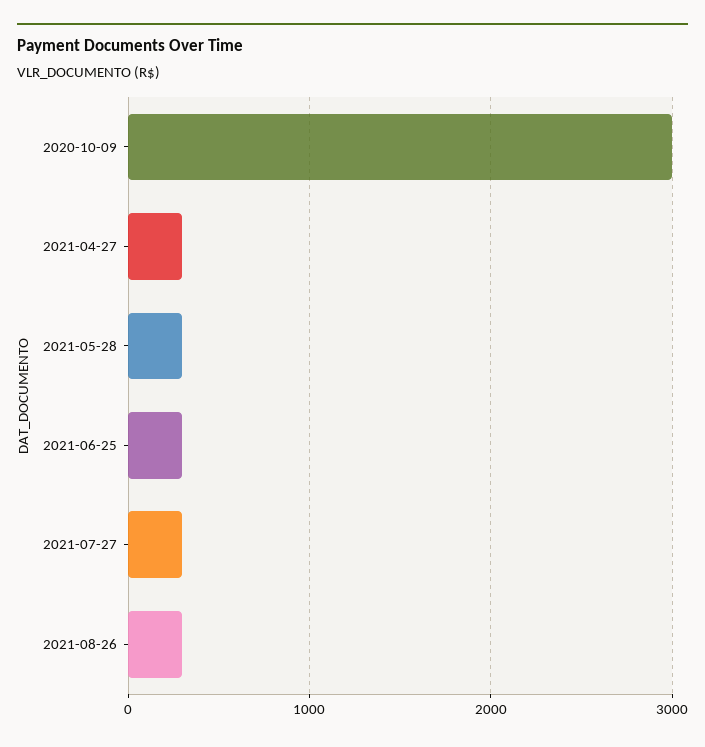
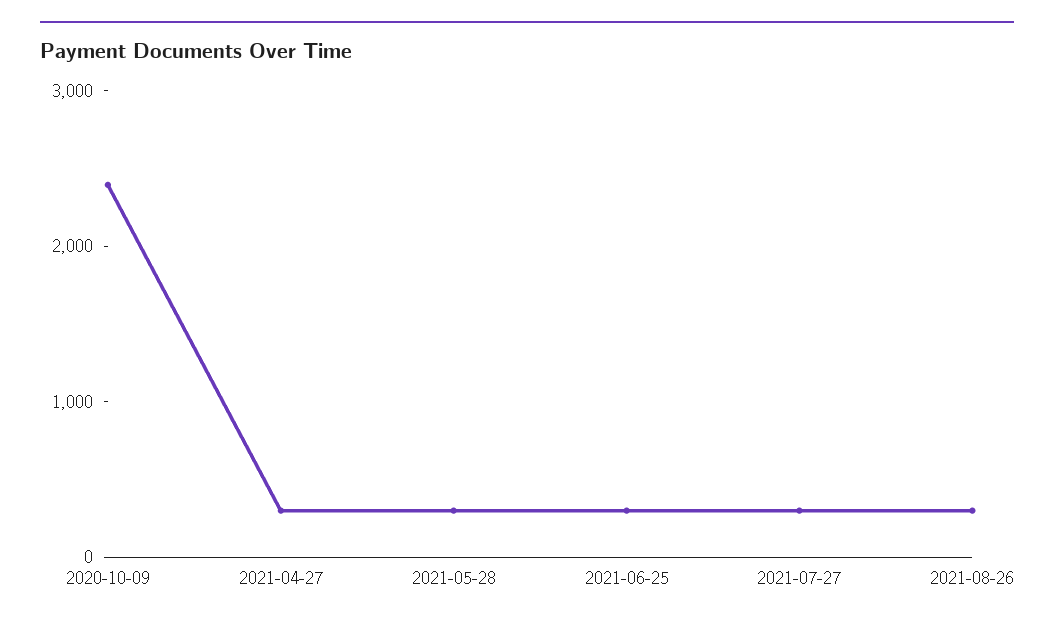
2020-10-09: 3000 -> 2400

